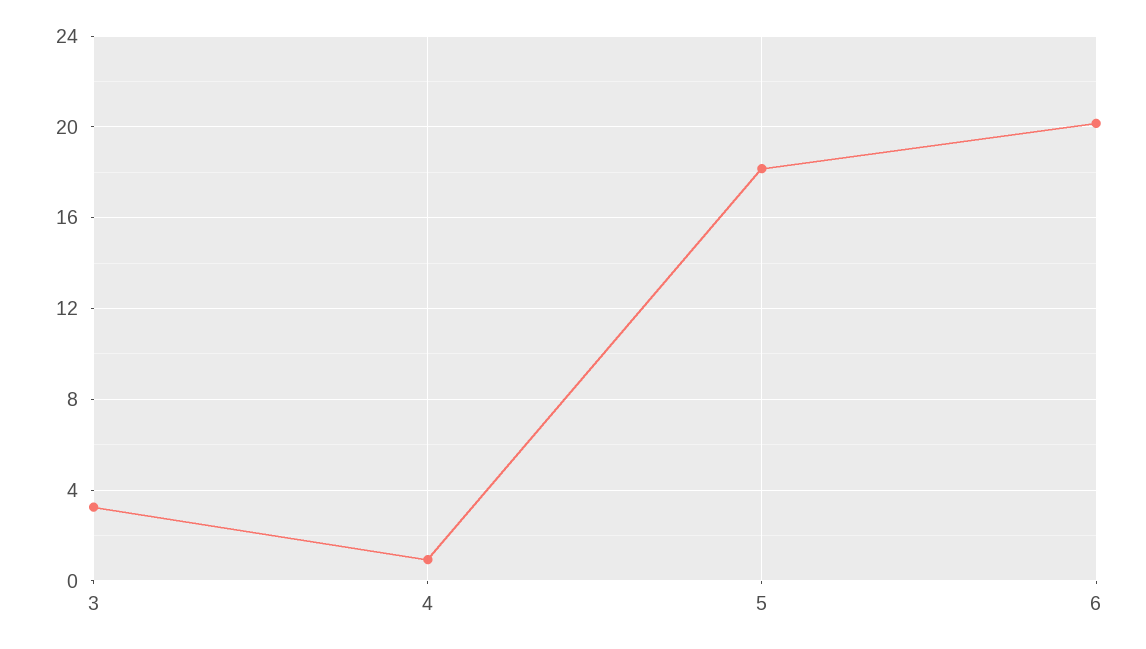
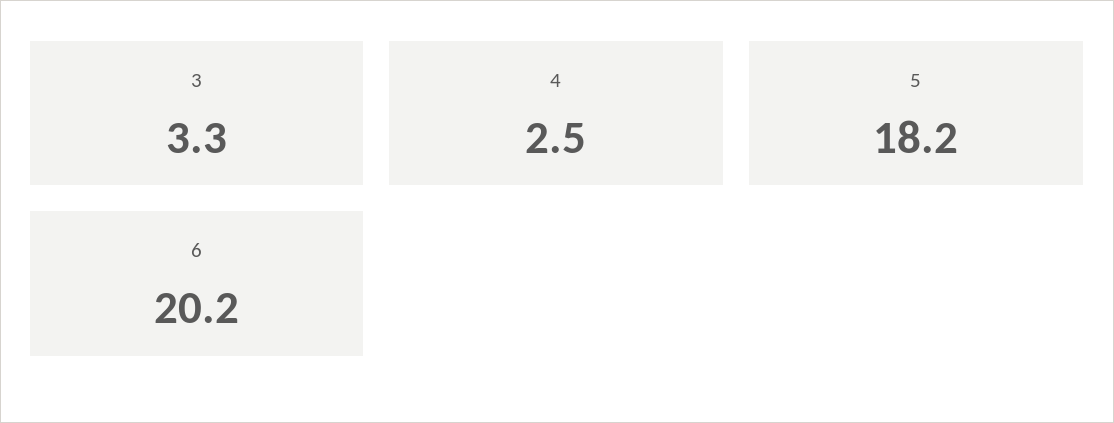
4: 1 -> 2.5

